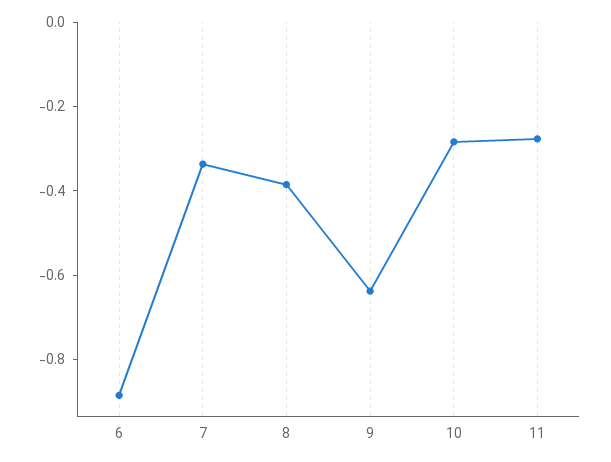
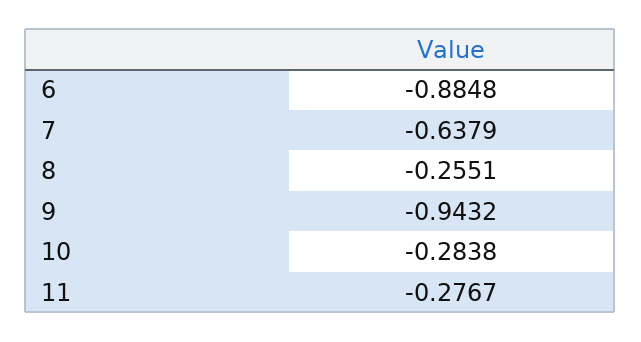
7: -0.35 -> -0.6379
8: -0.4 -> -0.2551
9: -0.65 -> -0.9432

